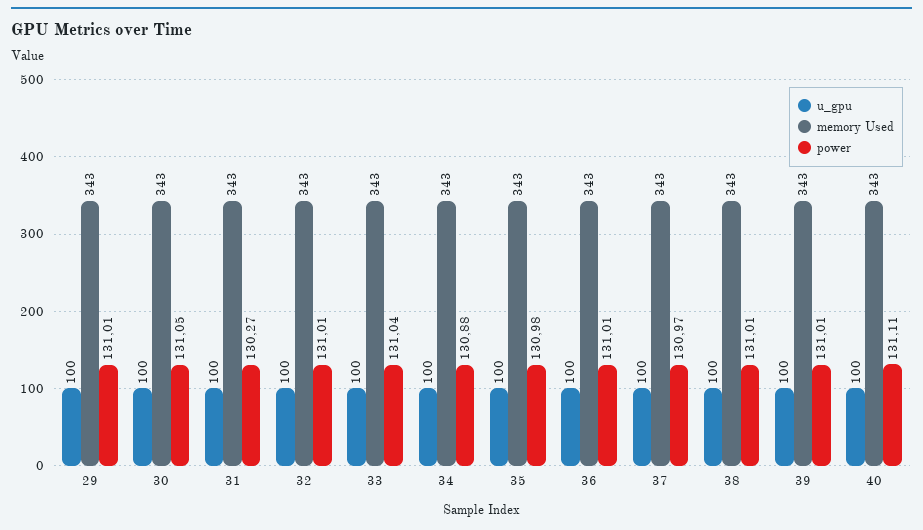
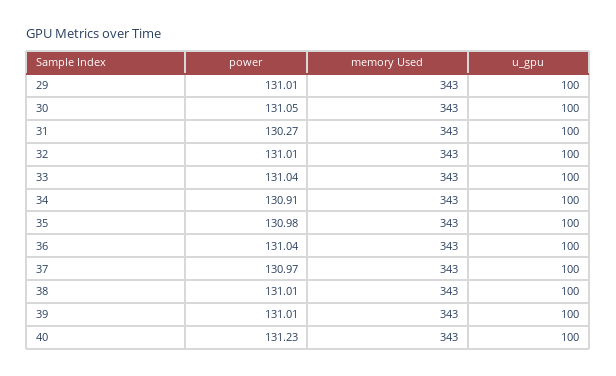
power, 34: 130.88 -> 130.91
power, 36: 131.01 -> 131.04
power, 40: 131.11 -> 131.23

